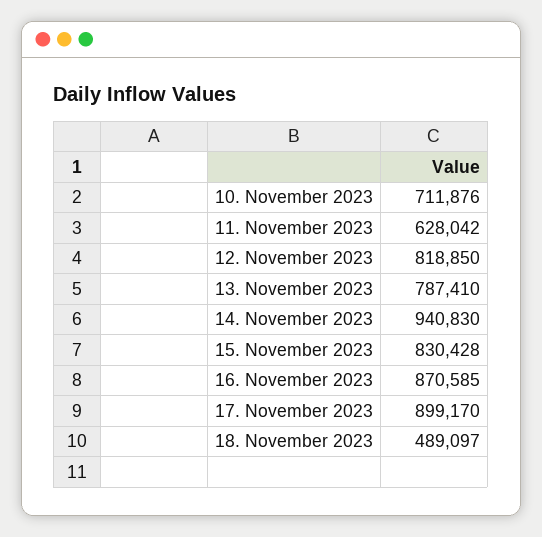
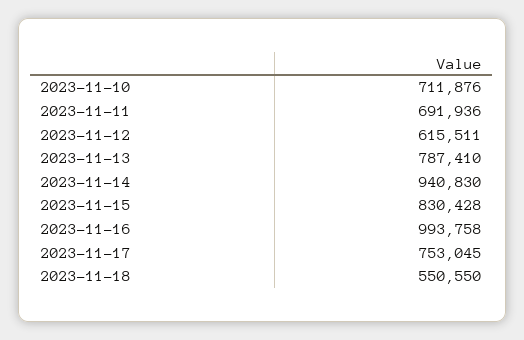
11. November 2023: 628042 -> 691936
12. November 2023: 818850 -> 615511
16. November 2023: 870585 -> 993758
17. November 2023: 899170 -> 753045
18. November 2023: 489097 -> 550550

